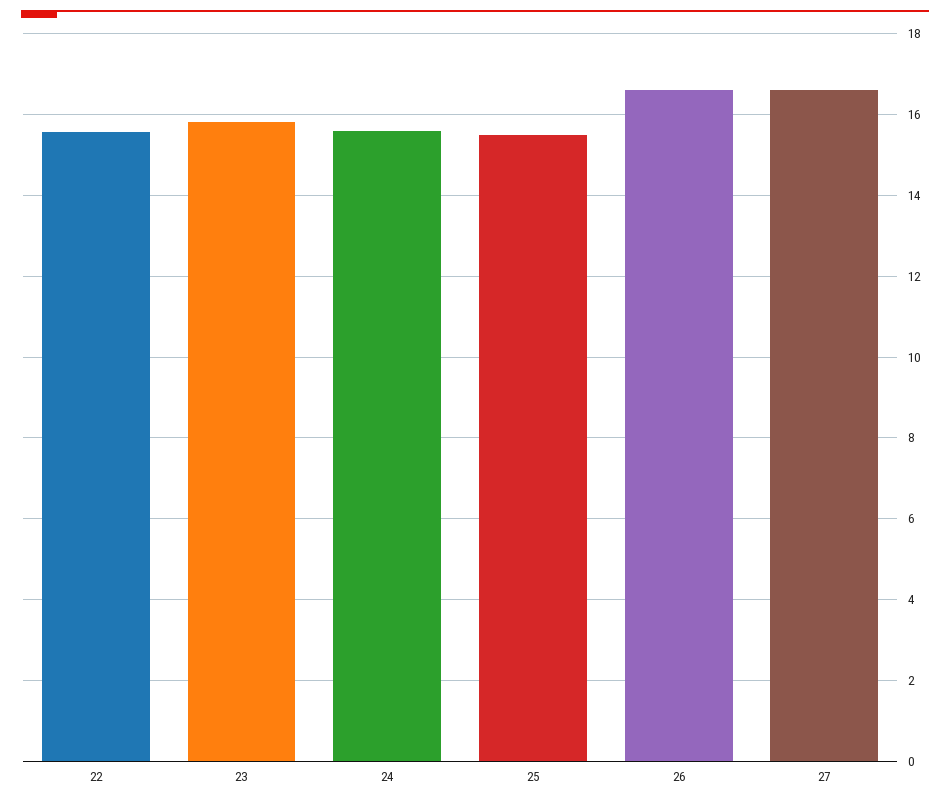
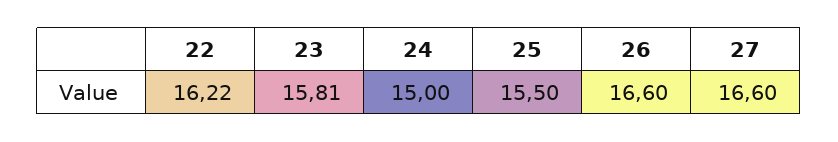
22: 15.6 -> 16.22
24: 15.6 -> 15

